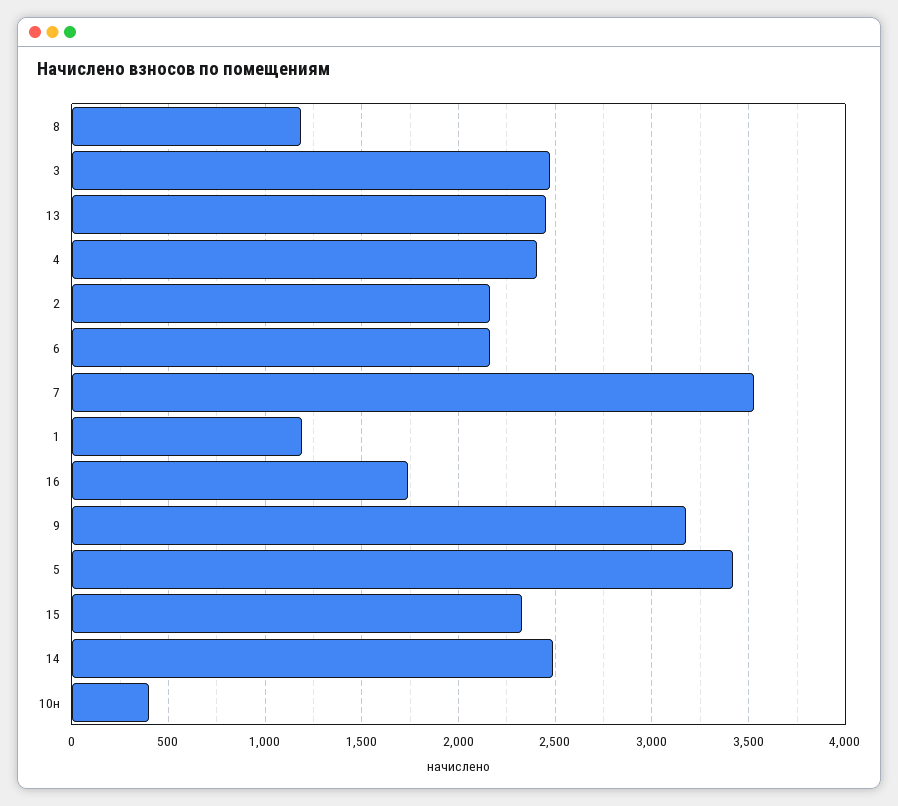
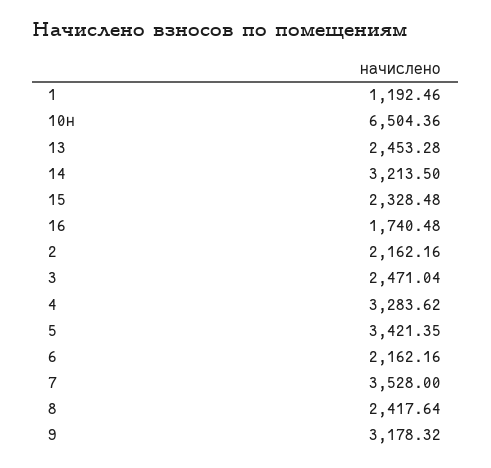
8: 1200 -> 2417.64
4: 2400 -> 3283.62
14: 2500 -> 3213.5
10н: 400 -> 6504.36

